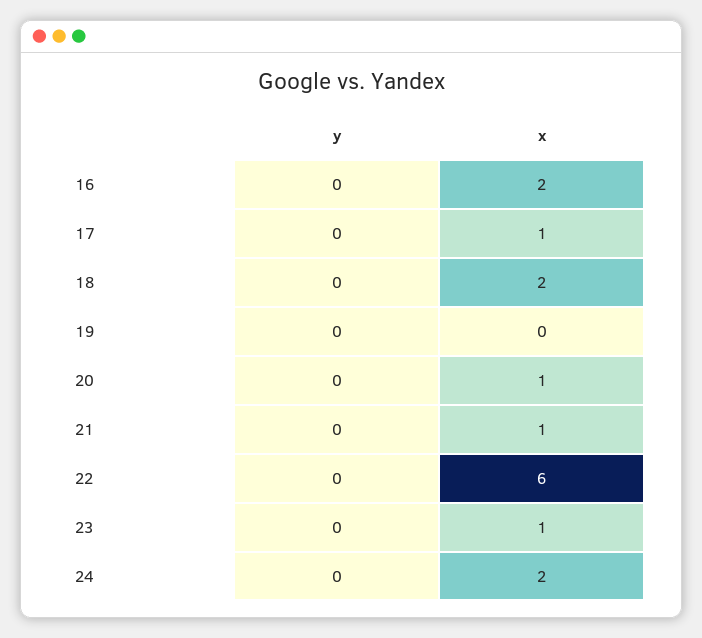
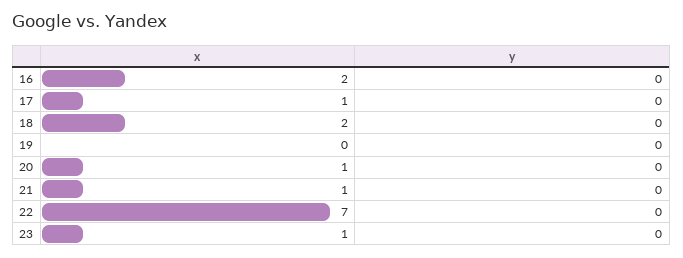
x, 22: 6 -> 7
y, 24: 0 -> none
x, 24: 2 -> none

